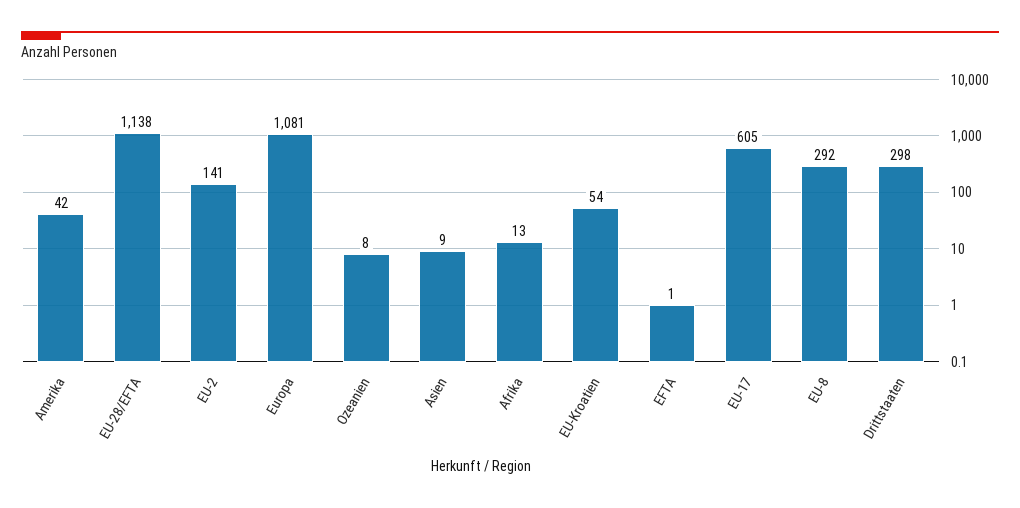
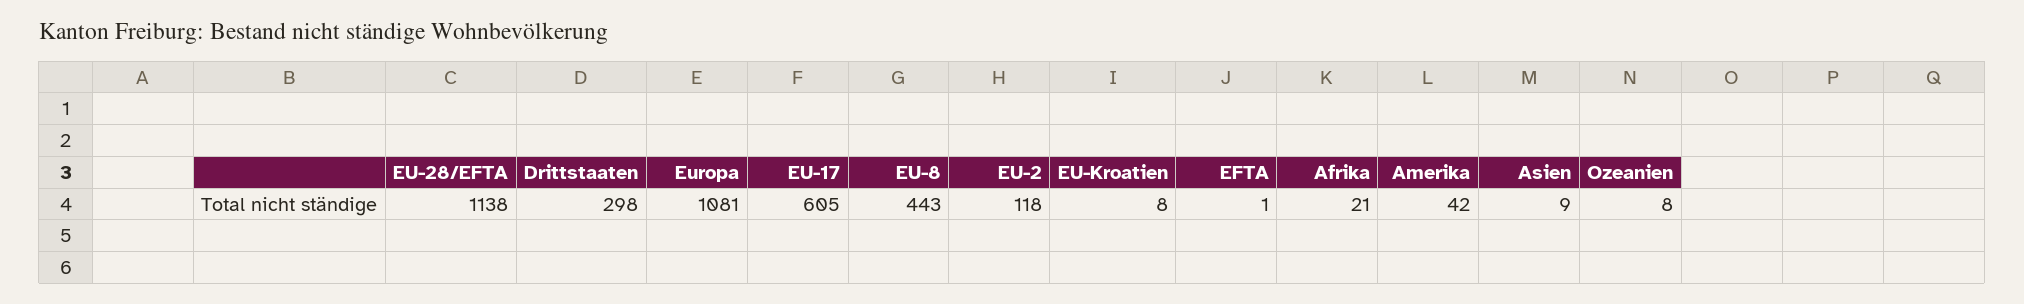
EU-2: 141 -> 118
Afrika: 13 -> 21
EU-Kroatien: 54 -> 8
EU-8: 292 -> 443

